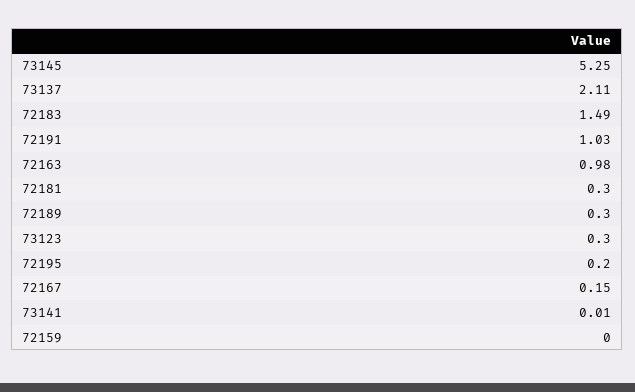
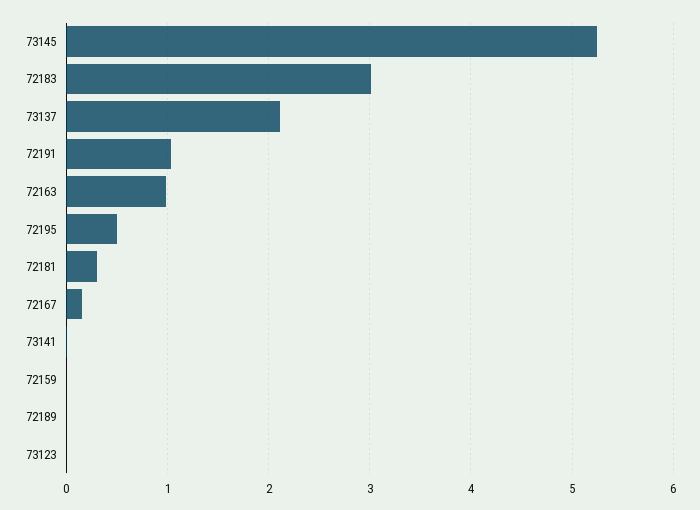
72183: 1.49 -> 3
72189: 0.3 -> 0
73123: 0.3 -> 0
72195: 0.2 -> 0.5

